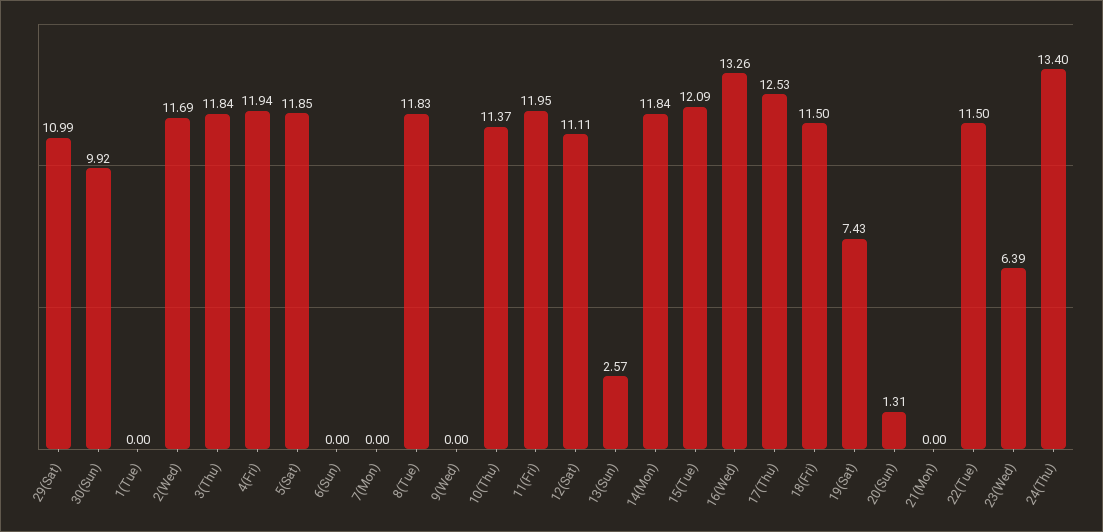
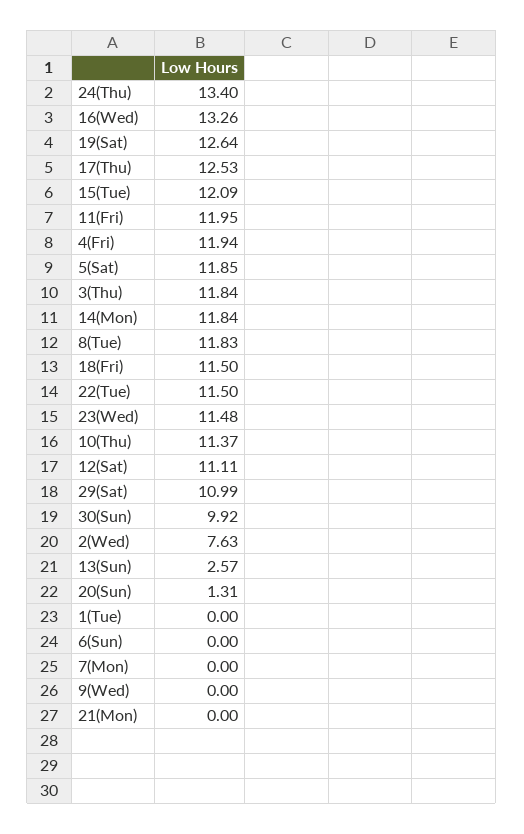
2(Wed): 11.69 -> 7.63
19(Sat): 7.43 -> 12.64
23(Wed): 6.39 -> 11.48

